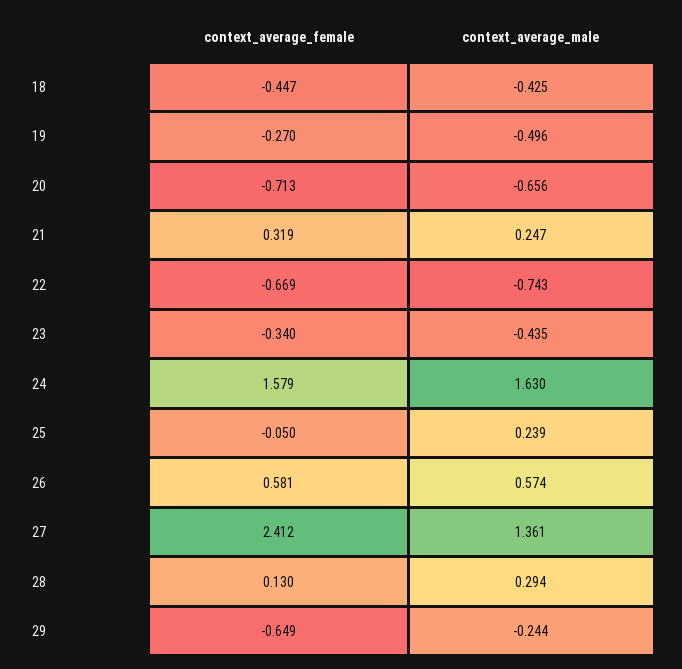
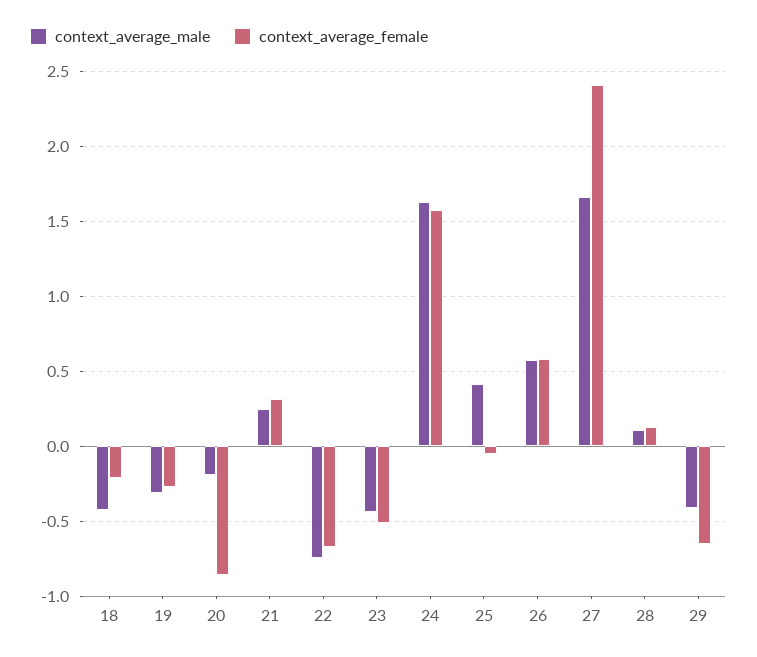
context_average_female, 18: -0.447 -> -0.2
context_average_male, 19: -0.496 -> -0.3
context_average_female, 20: -0.713 -> -0.85
context_average_male, 20: -0.656 -> -0.2
context_average_female, 23: -0.34 -> -0.5
context_average_male, 25: 0.239 -> 0.4
context_average_male, 27: 1.361 -> 1.65
context_average_male, 28: 0.294 -> 0.1
context_average_male, 29: -0.244 -> -0.4

